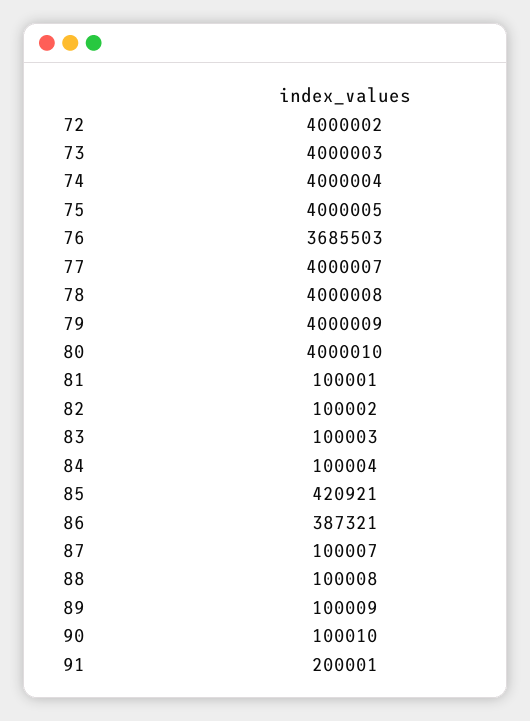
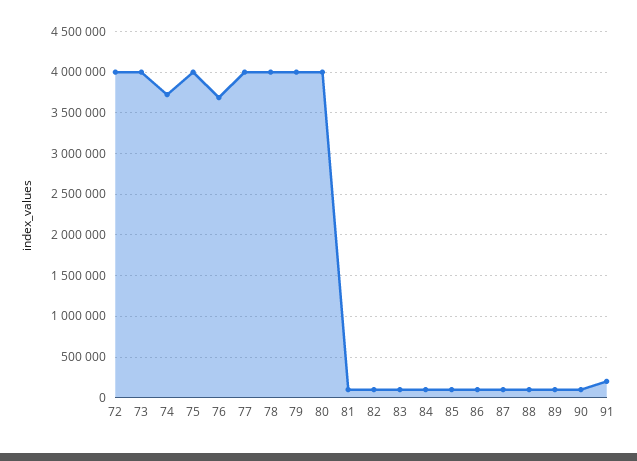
74: 4000004 -> 3700000
85: 420921 -> 100000
86: 387321 -> 100000

